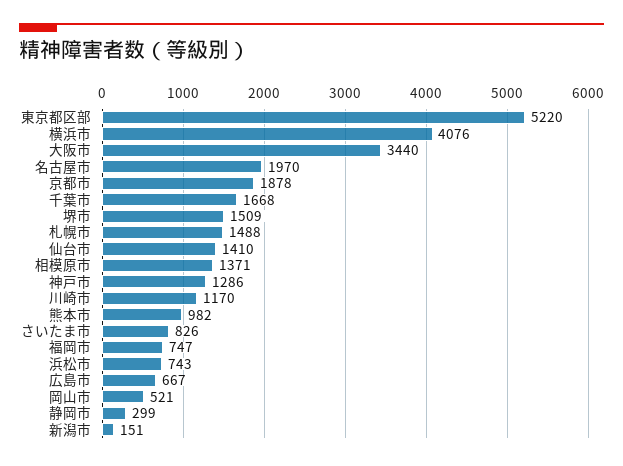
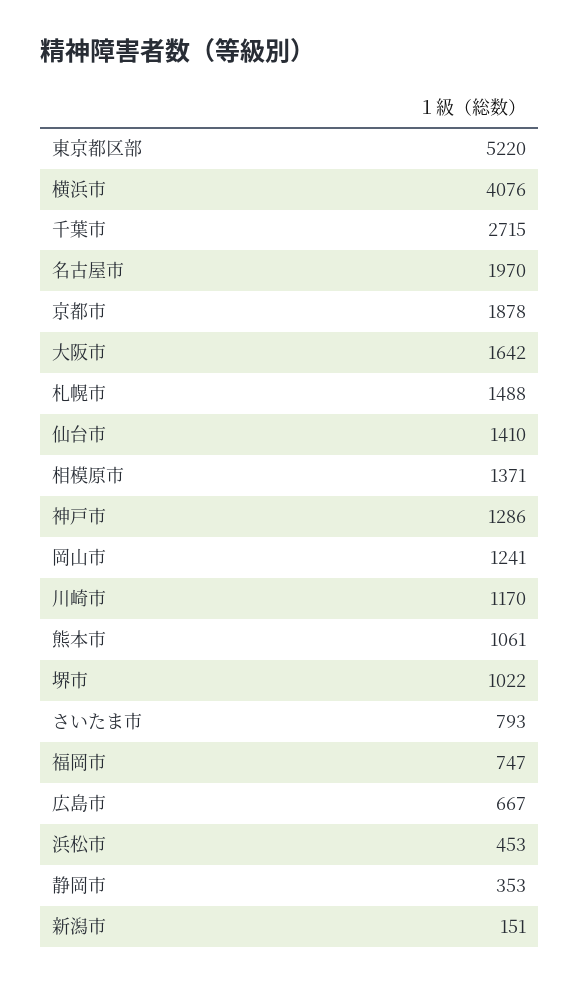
大阪市: 3440 -> 1642
千葉市: 1668 -> 2715
堺市: 1509 -> 1022
熊本市: 982 -> 1061
さいたま市: 826 -> 793
浜松市: 743 -> 453
岡山市: 521 -> 1241
静岡市: 299 -> 353

